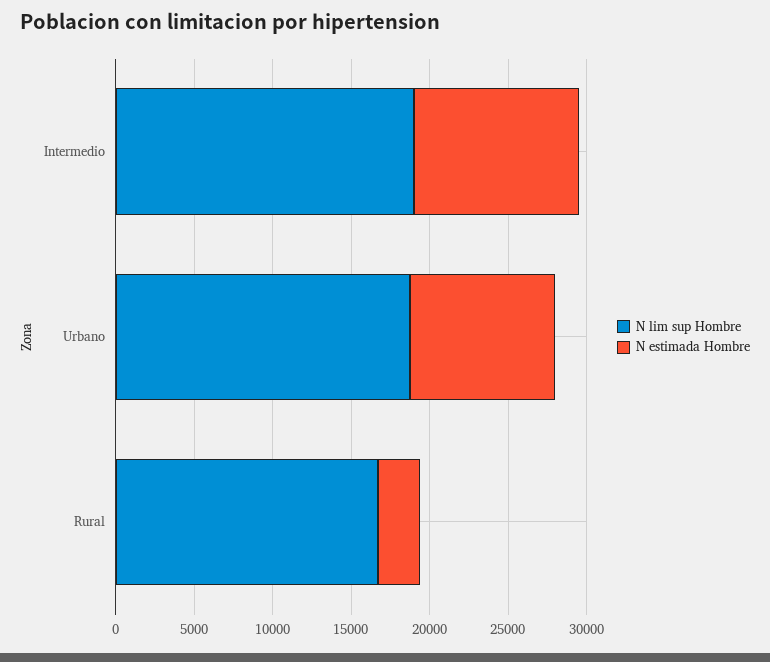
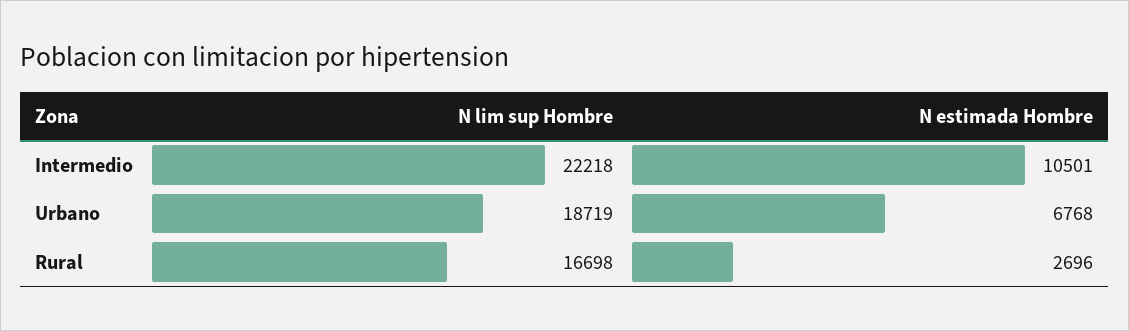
N lim sup Hombre, Intermedio: 19000 -> 22218
N estimada Hombre, Urbano: 9000 -> 6768

